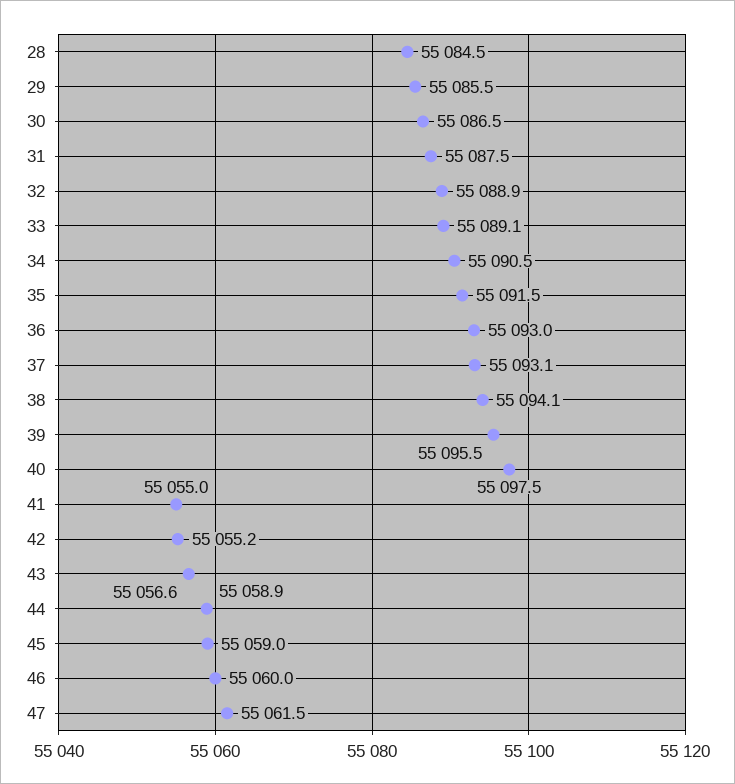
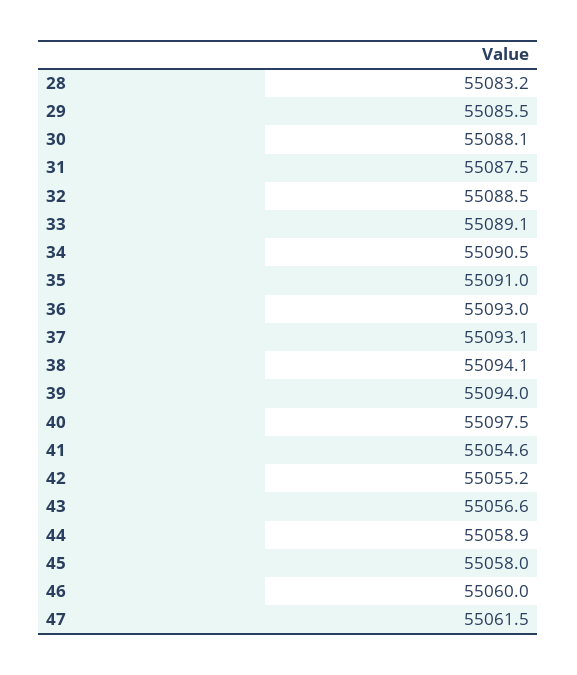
28: 55084.5 -> 55083.2
30: 55086.5 -> 55088.1
32: 55088.9 -> 55088.5
35: 55091.5 -> 55091
39: 55095.5 -> 55094
41: 55055 -> 55054.6
45: 55059 -> 55058

